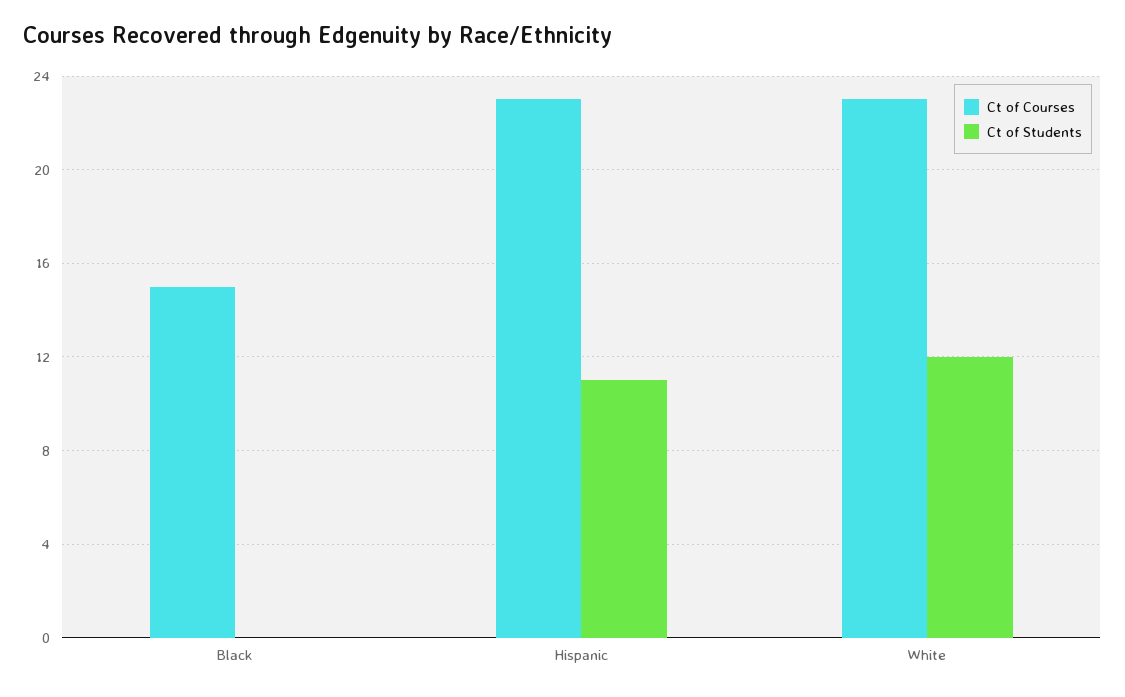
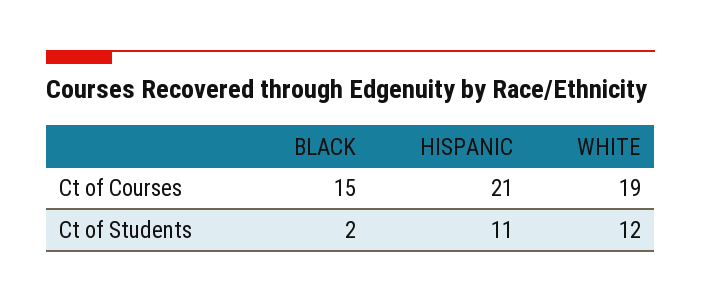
Ct of Students, Black: 0 -> 2
Ct of Courses, Hispanic: 23 -> 21
Ct of Courses, White: 23 -> 19

